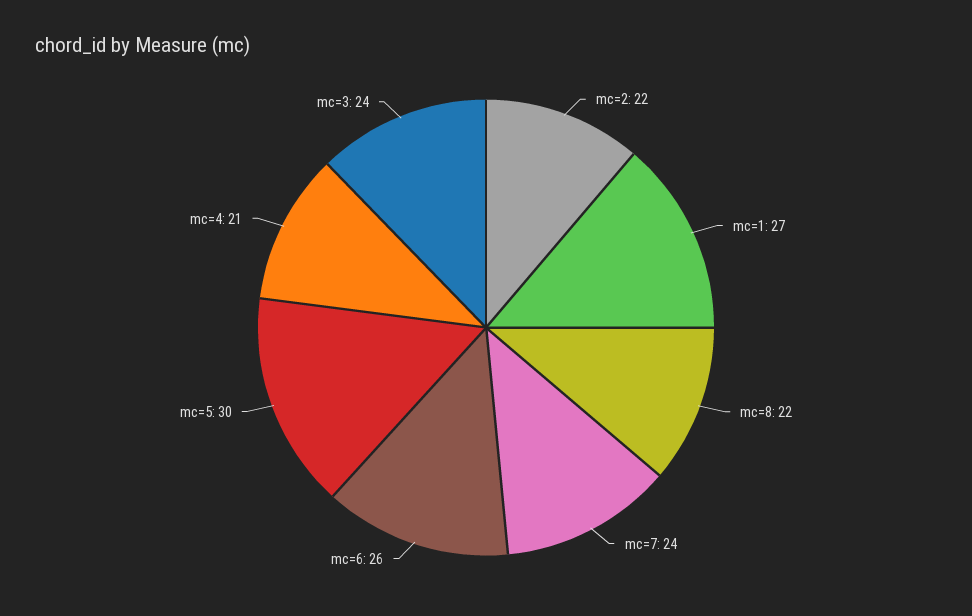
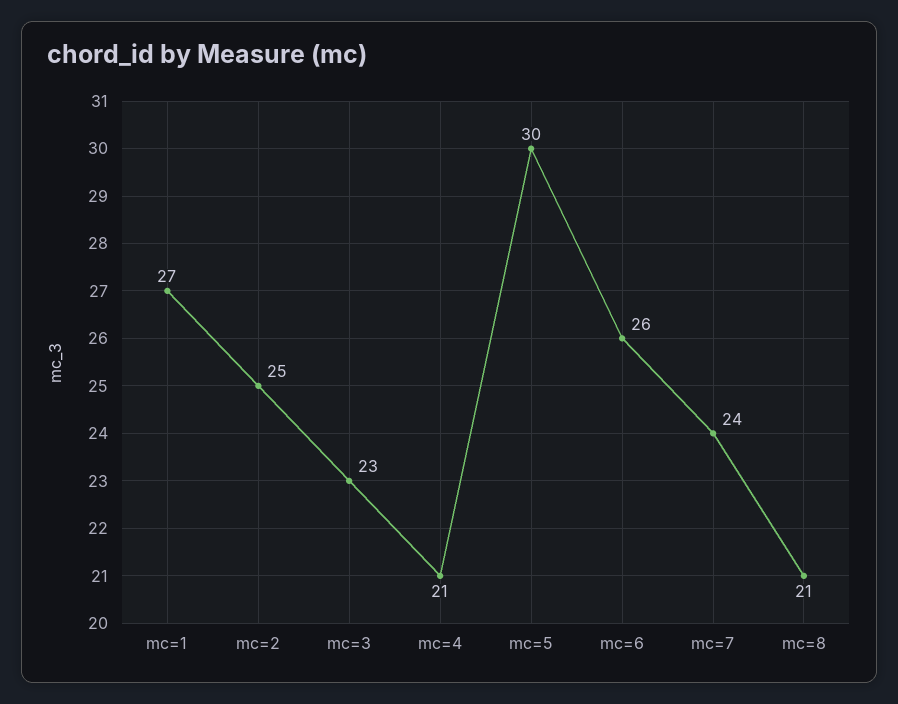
mc=2: 22 -> 25
mc=8: 22 -> 21
mc=3: 24 -> 23

